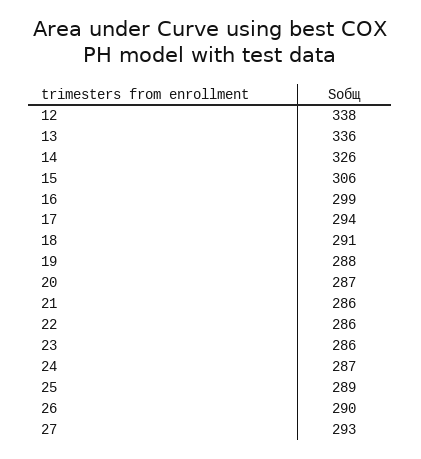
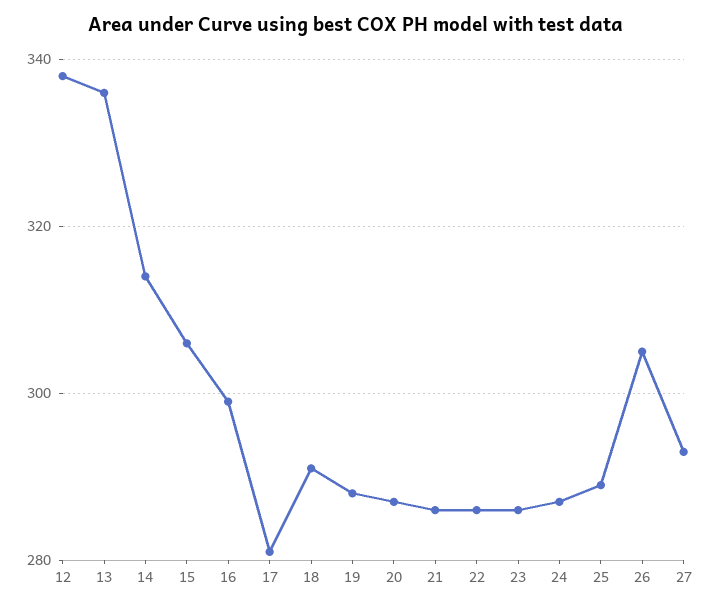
14: 326 -> 315
17: 294 -> 280
26: 290 -> 305

